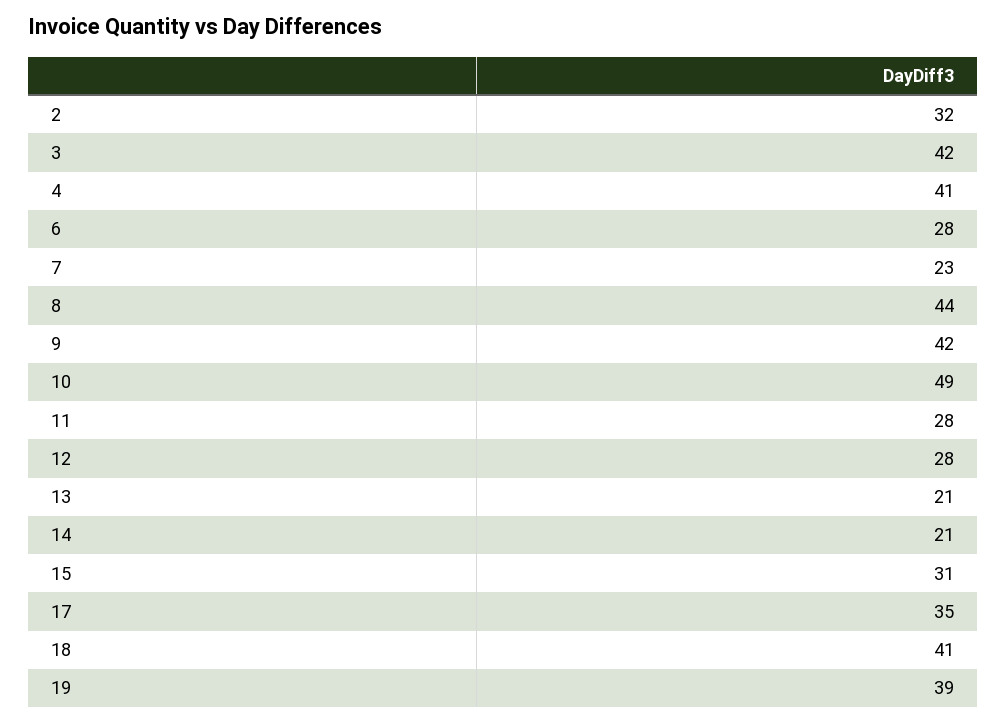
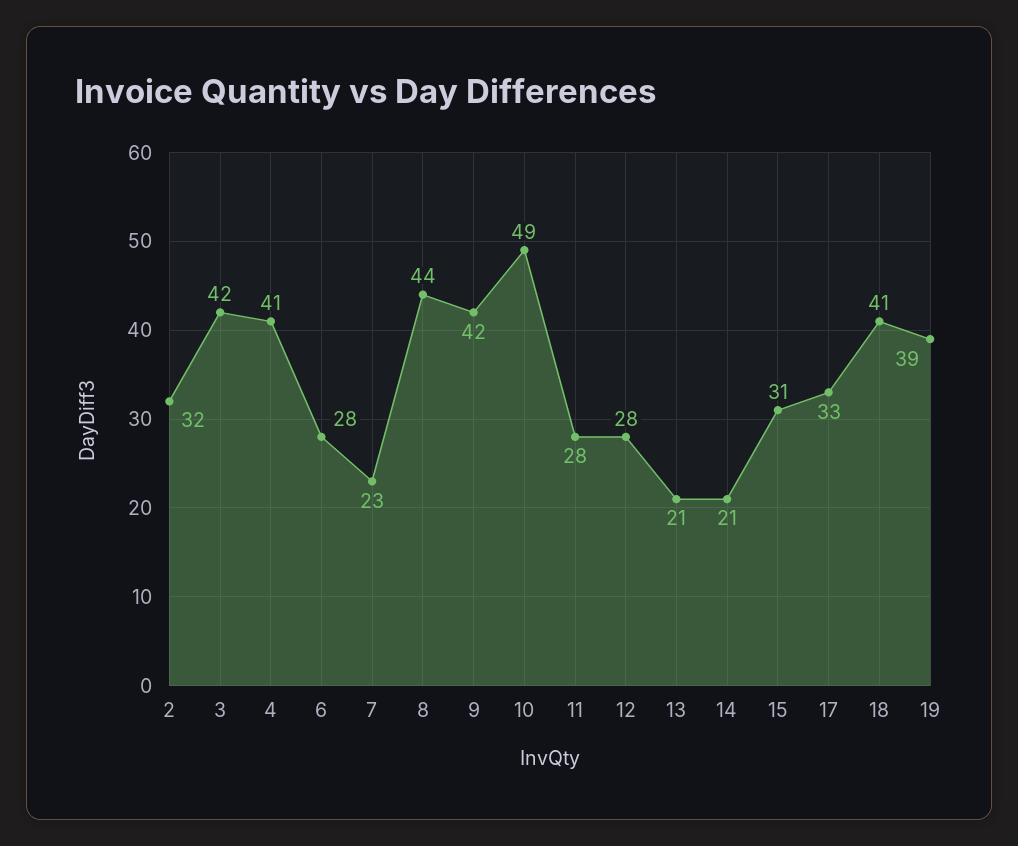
17: 35 -> 33

